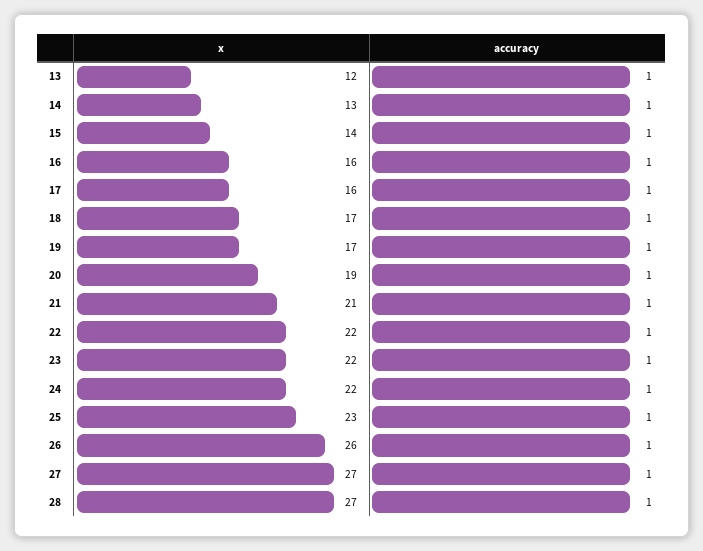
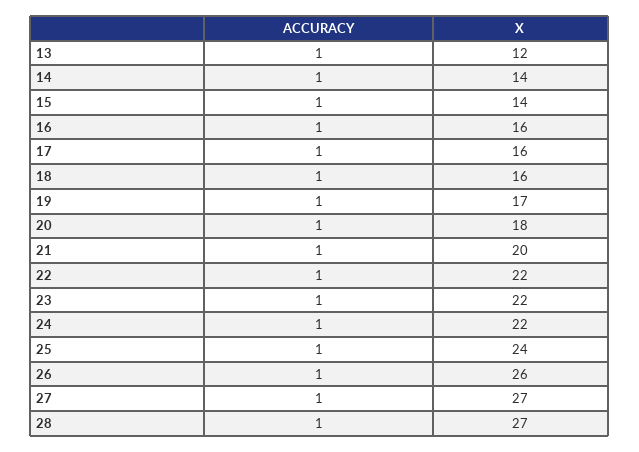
x, 14: 13 -> 14
x, 18: 17 -> 16
x, 20: 19 -> 18
x, 21: 21 -> 20
x, 25: 23 -> 24

